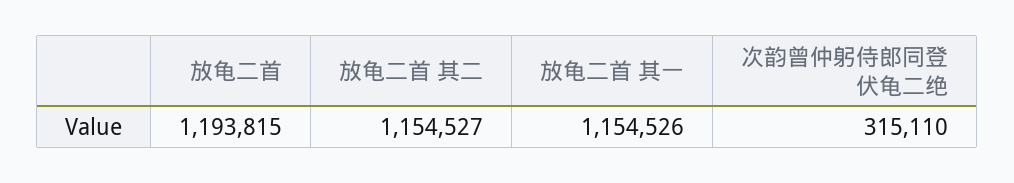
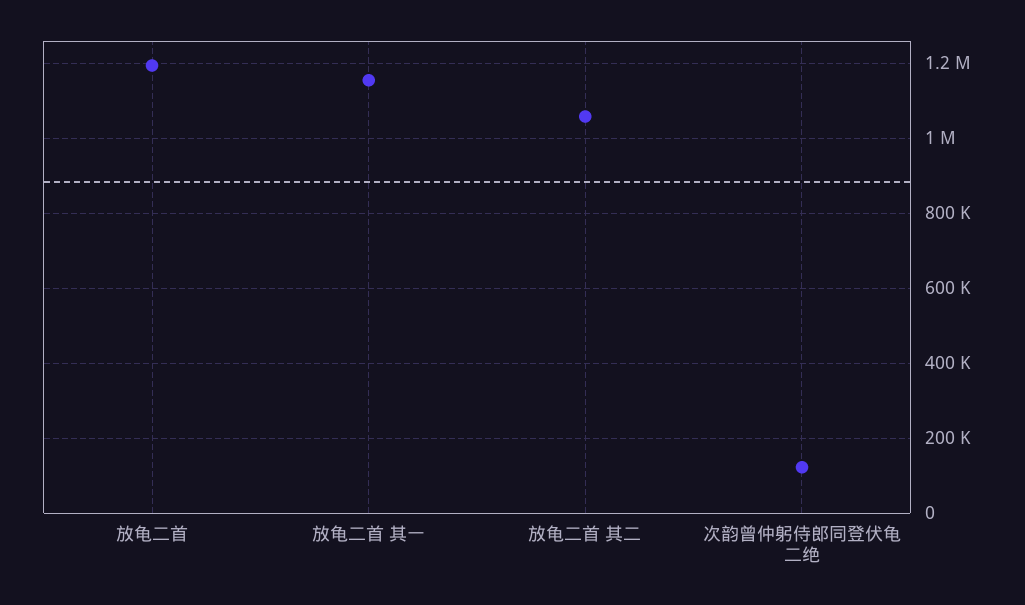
放龟二首 其二: 1154527 -> 1060000
次韵曾仲躬侍郎同登伏龟二绝: 315110 -> 120000

